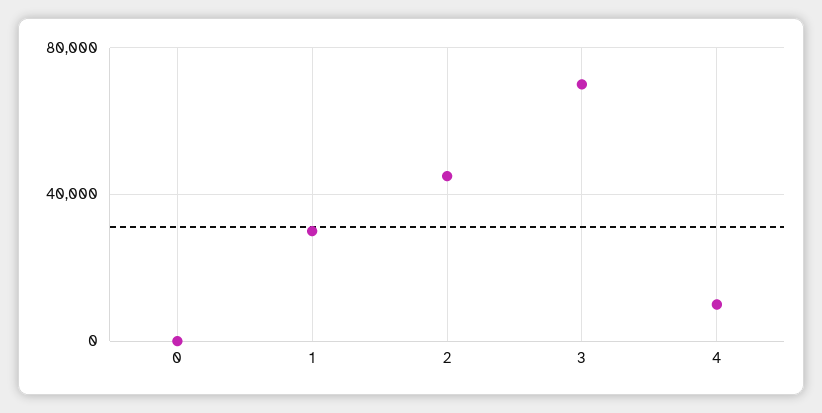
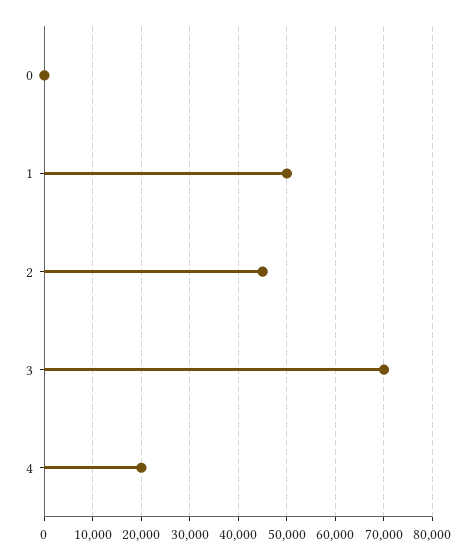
1: 30000 -> 50000
4: 10000 -> 20000

